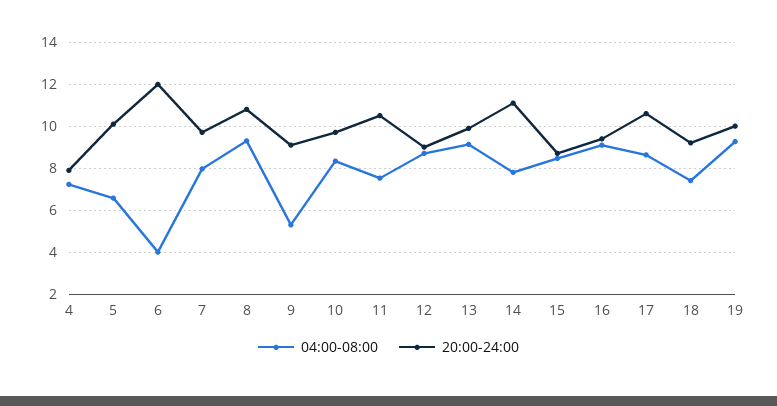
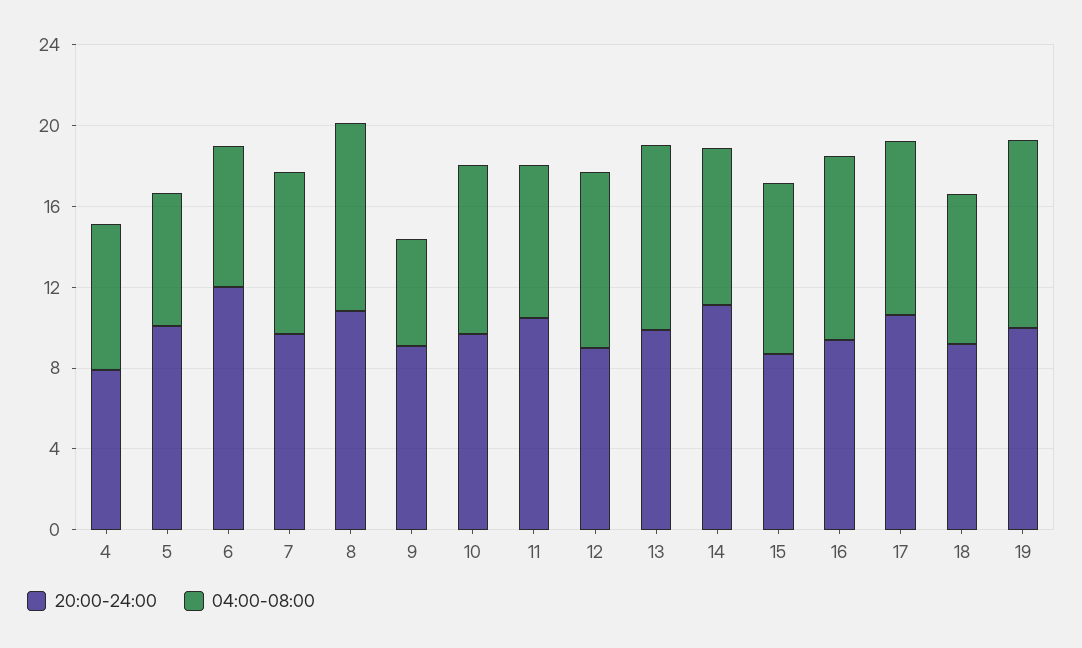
04:00-08:00, 6: 4 -> 7

